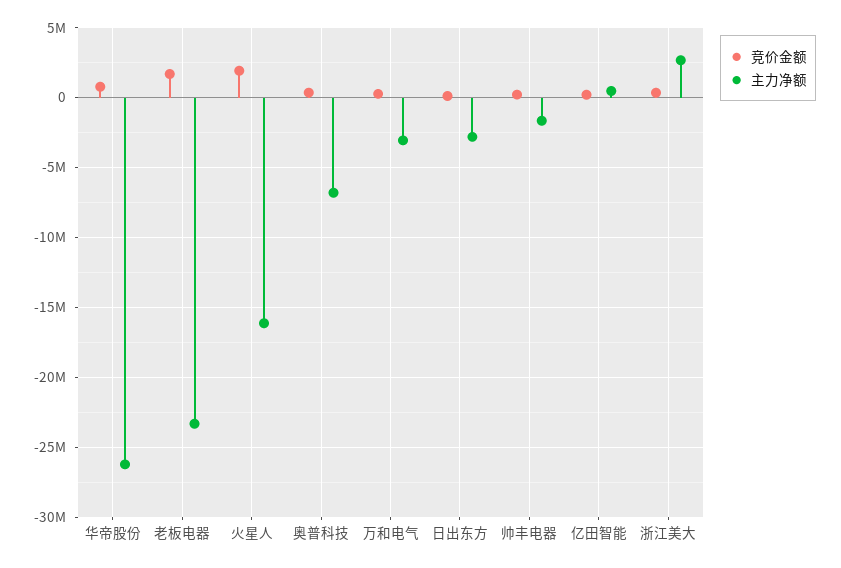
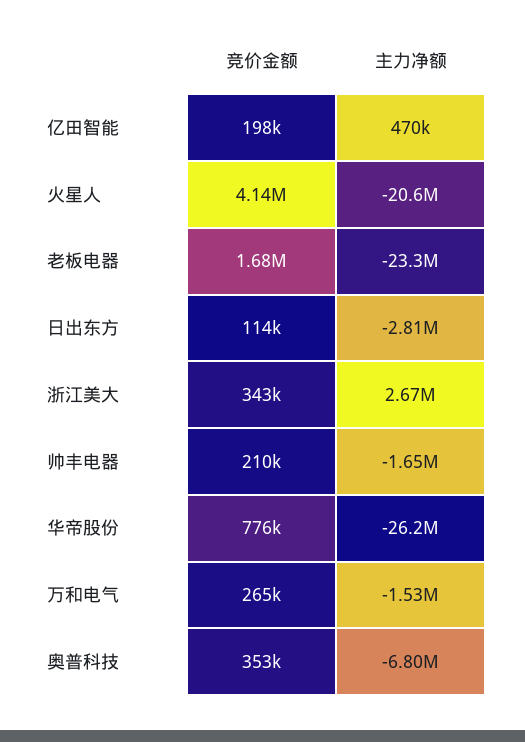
竞价金额, 火星人: 2000000 -> 4140000
主力净额, 火星人: -16000000 -> -20600000
主力净额, 万和电气: -3000000 -> -1530000

